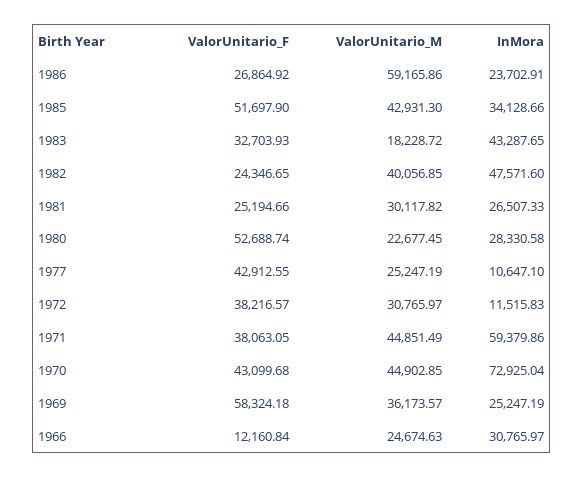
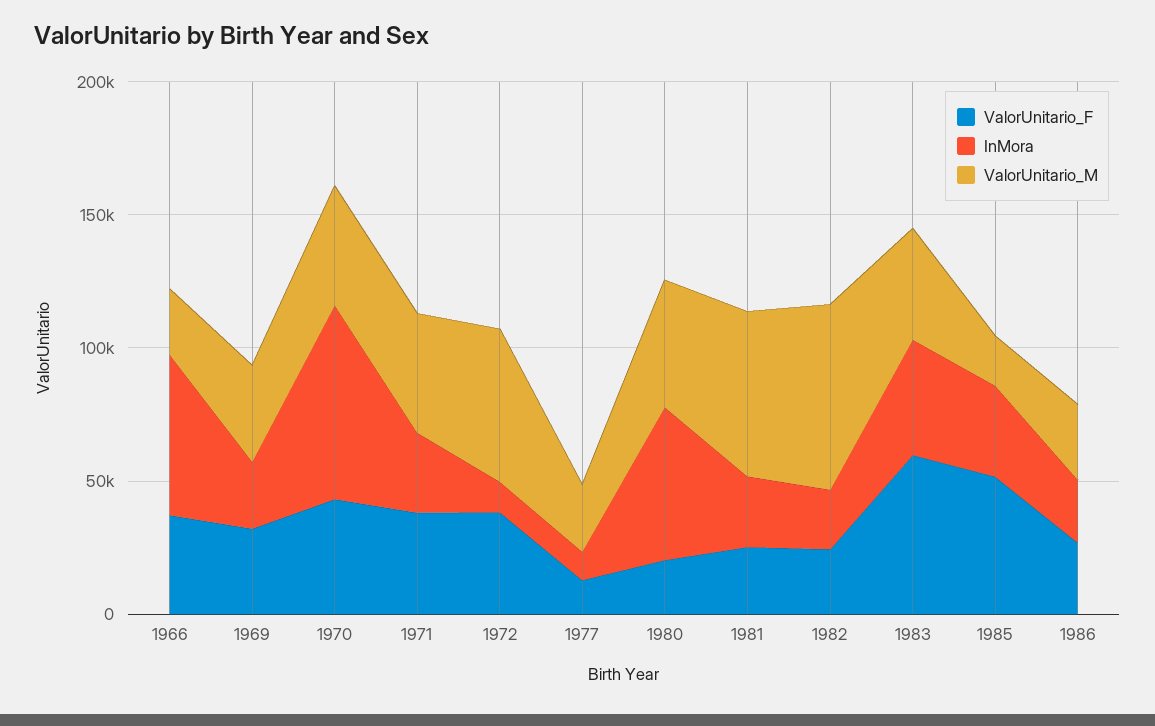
ValorUnitario_M, 1986: 59165.86 -> 30000
ValorUnitario_M, 1985: 42931.3 -> 20000
ValorUnitario_F, 1983: 32703.93 -> 60000
ValorUnitario_M, 1983: 18228.72 -> 40000
ValorUnitario_M, 1982: 40056.85 -> 70000
InMora, 1982: 47571.6 -> 20000
ValorUnitario_M, 1981: 30117.82 -> 60000
ValorUnitario_F, 1980: 52688.74 -> 20000
ValorUnitario_M, 1980: 22677.45 -> 50000
InMora, 1980: 28330.58 -> 60000
ValorUnitario_F, 1977: 42912.55 -> 10000
ValorUnitario_M, 1972: 30765.97 -> 60000
InMora, 1971: 59379.86 -> 30000
ValorUnitario_F, 1969: 58324.18 -> 30000
ValorUnitario_F, 1966: 12160.84 -> 40000
InMora, 1966: 30765.97 -> 60000

